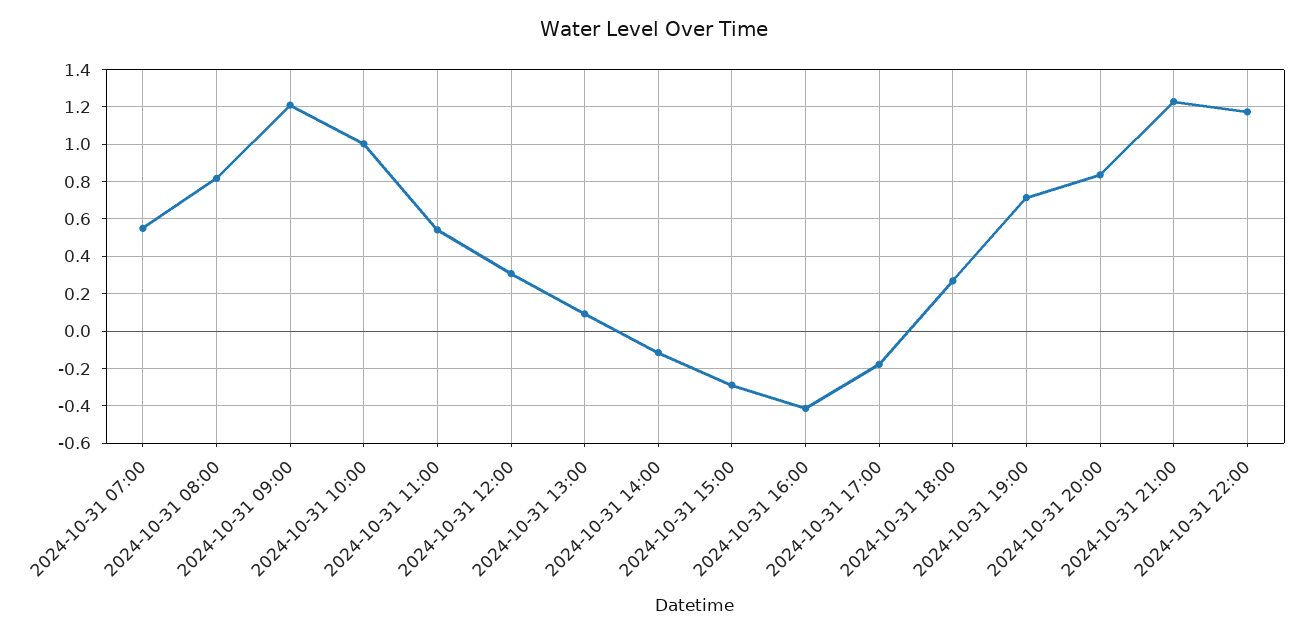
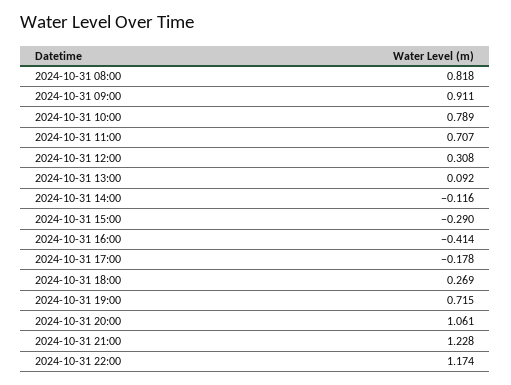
2024-10-31 07:00: 0.55 -> none
2024-10-31 09:00: 1.2 -> 0.911
2024-10-31 10:00: 1 -> 0.789
2024-10-31 11:00: 0.55 -> 0.707
2024-10-31 20:00: 0.85 -> 1.061

